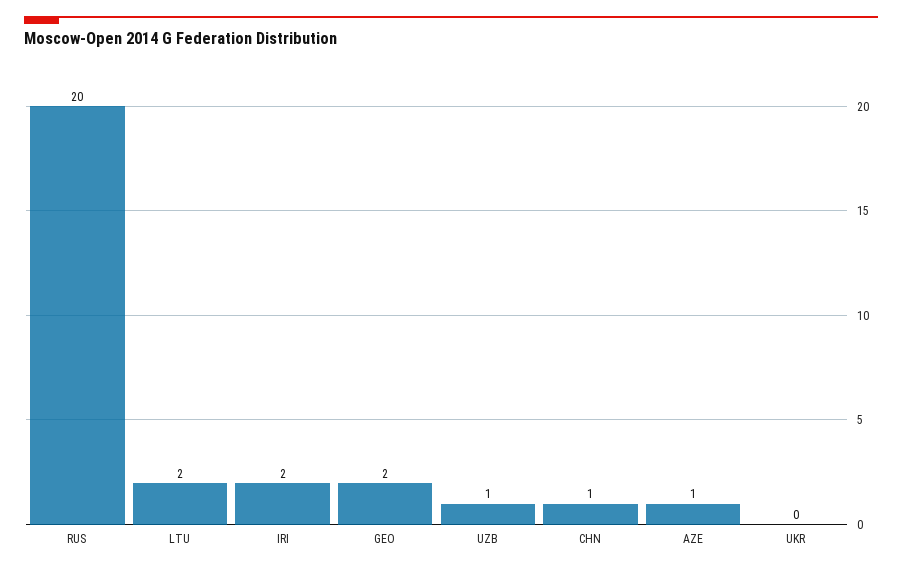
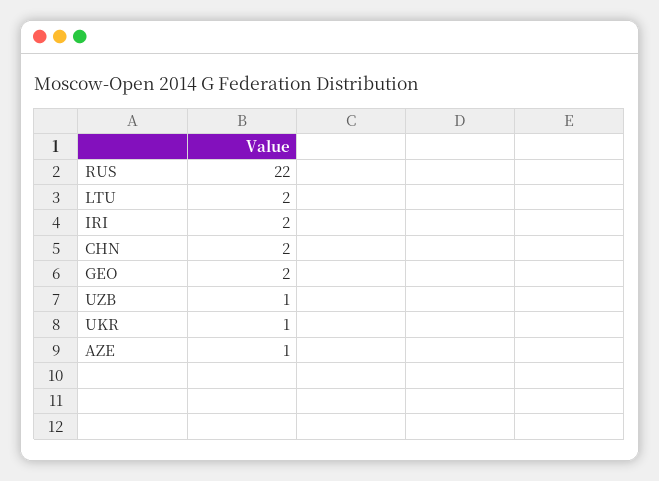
RUS: 20 -> 22
CHN: 1 -> 2
UKR: 0 -> 1

